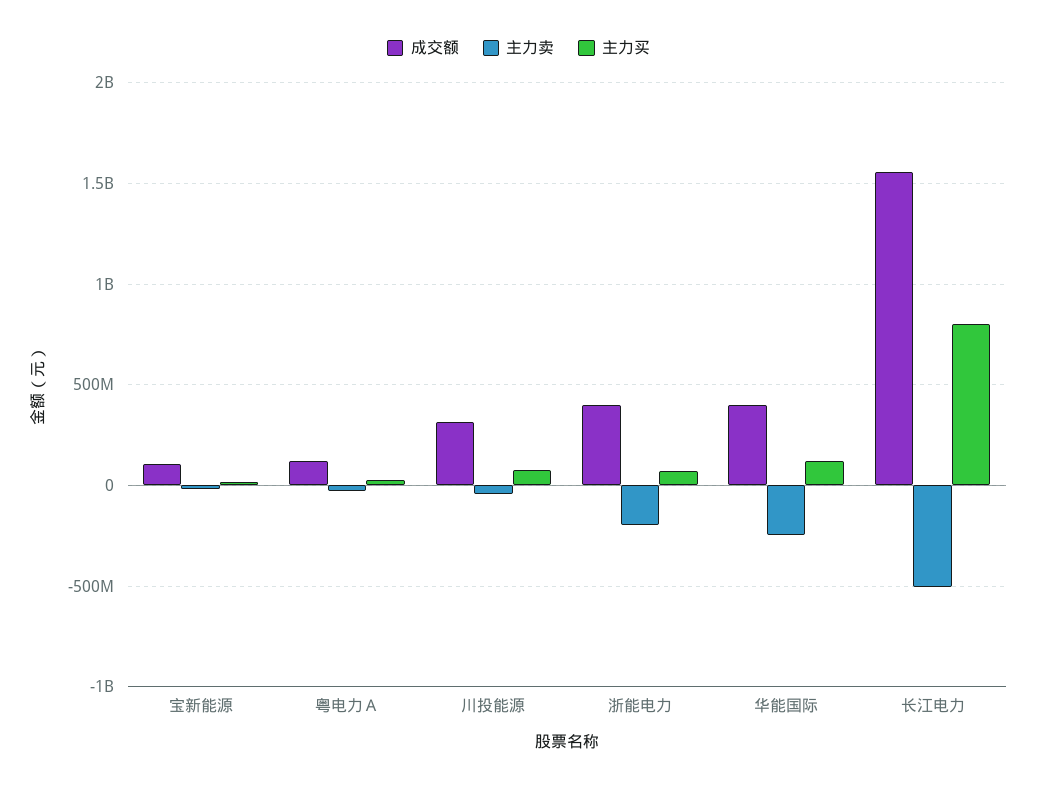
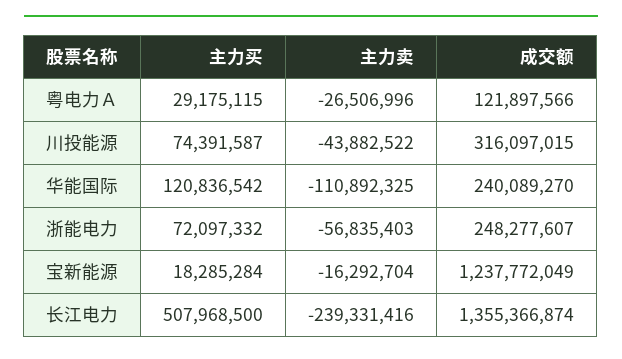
成交额, 宝新能源: 100000000 -> 1237772049
成交额, 浙能电力: 400000000 -> 248277607
主力卖, 浙能电力: -200000000 -> -56835403
成交额, 华能国际: 400000000 -> 240089270
主力卖, 华能国际: -250000000 -> -110892325
成交额, 长江电力: 1550000000 -> 1355366874
主力卖, 长江电力: -500000000 -> -239331416
主力买, 长江电力: 800000000 -> 507968500

